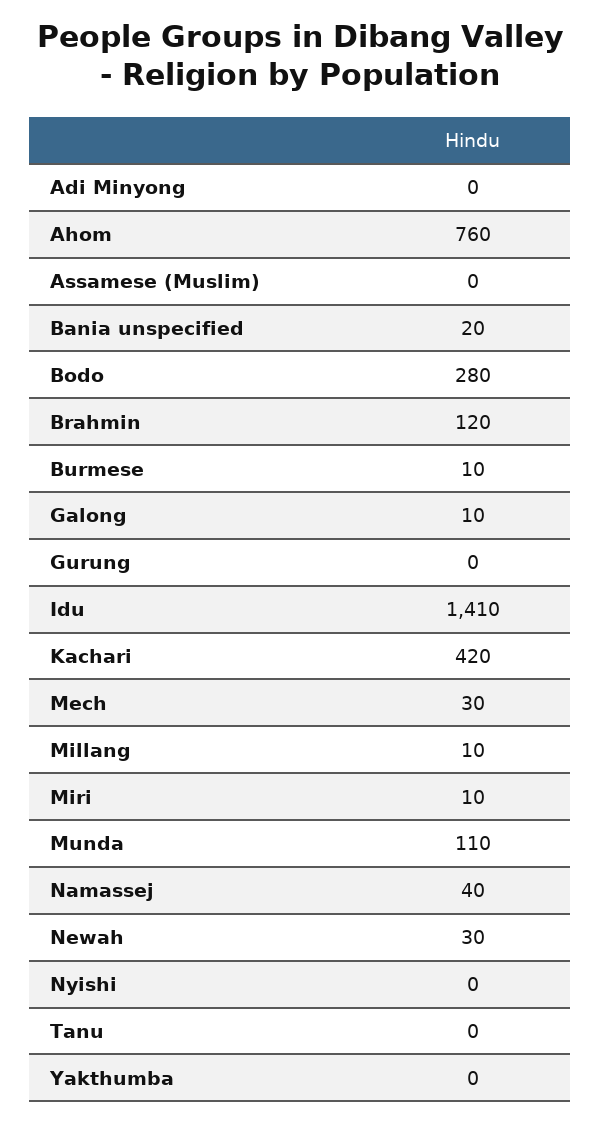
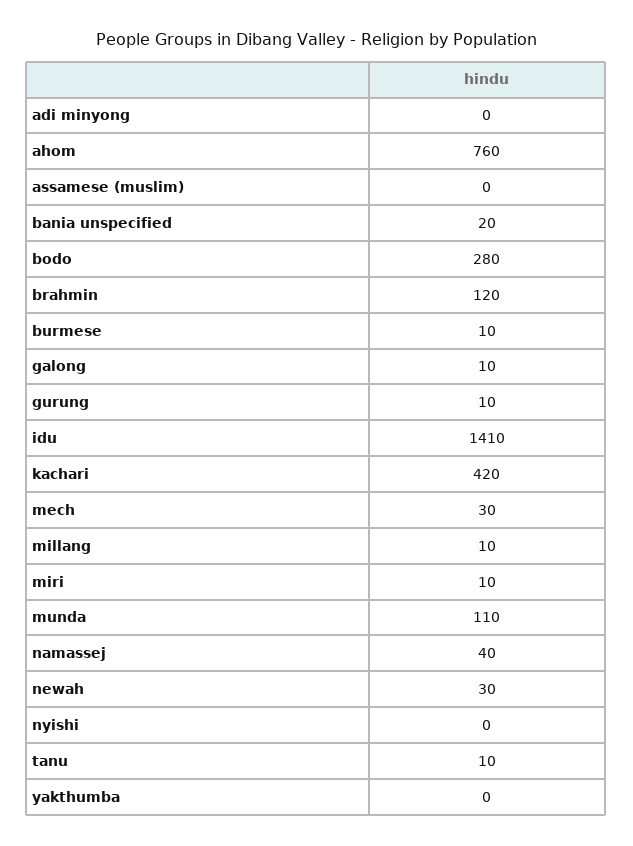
Gurung: 0 -> 10
Tanu: 0 -> 10

